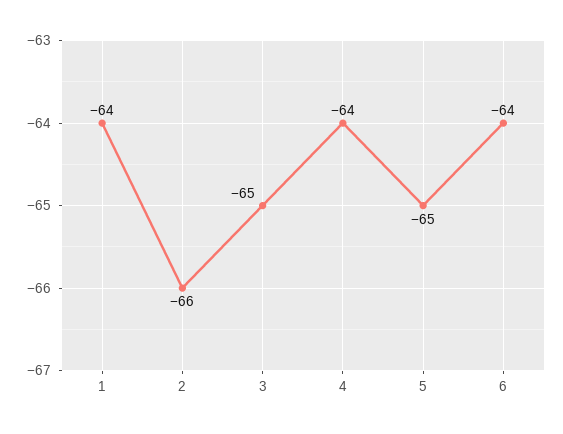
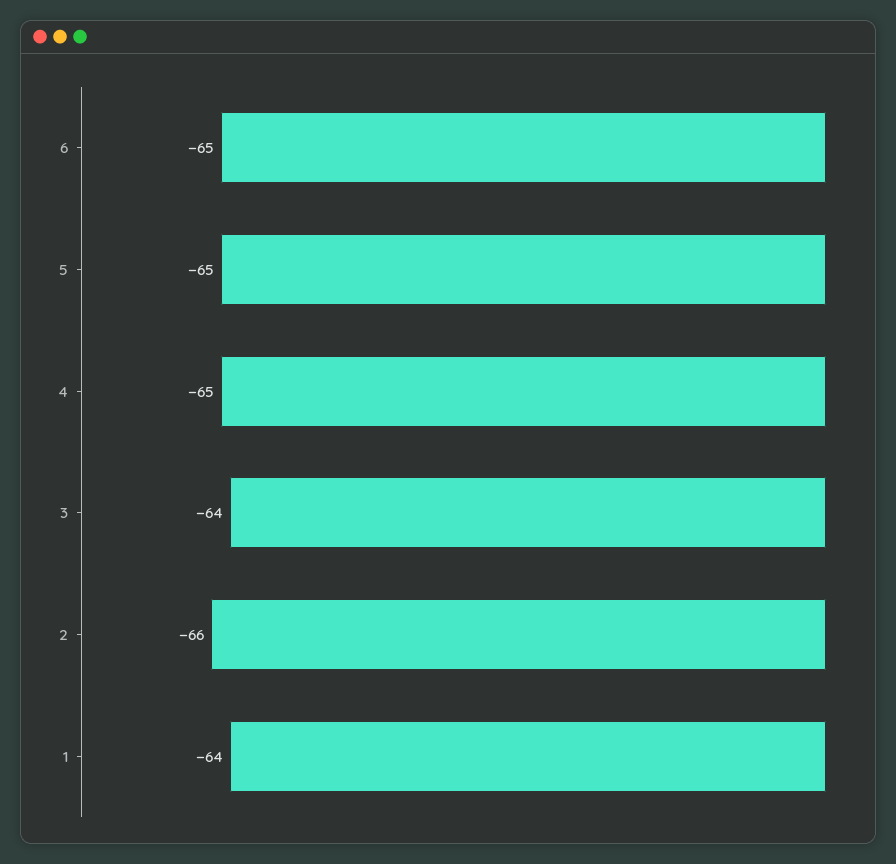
3: -65 -> -64
4: -64 -> -65
6: -64 -> -65

